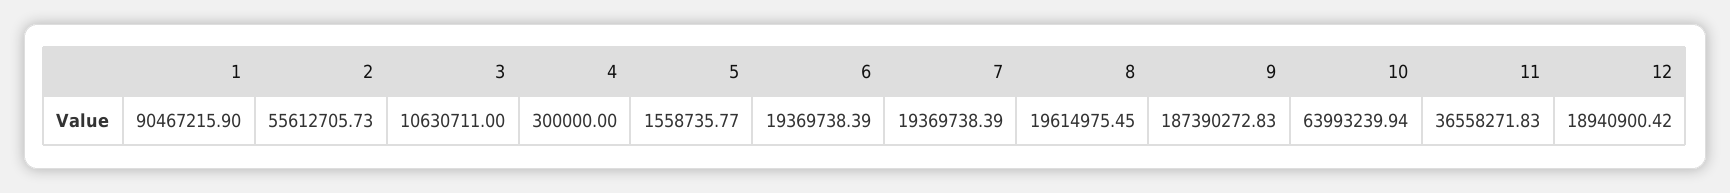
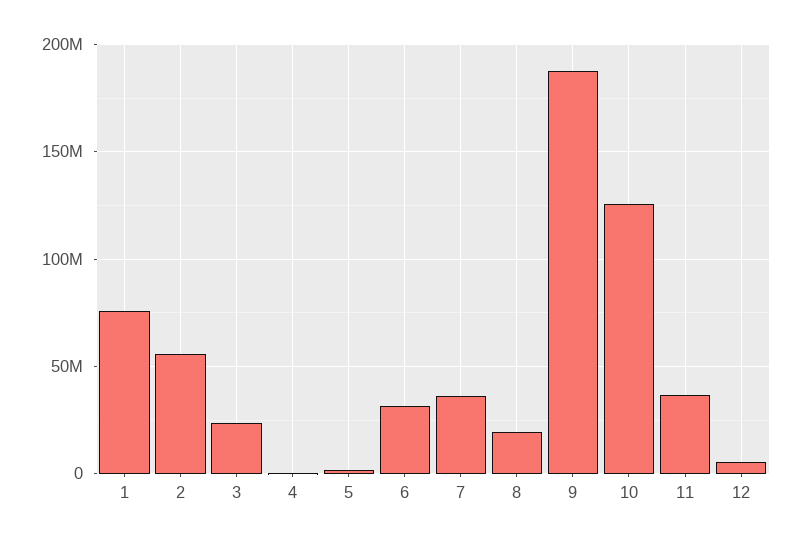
1: 90467215.9 -> 75000000
3: 10630711 -> 25000000
6: 19369738.39 -> 30000000
7: 19369738.39 -> 35000000
10: 63993239.94 -> 125000000
12: 18940900.42 -> 5000000

